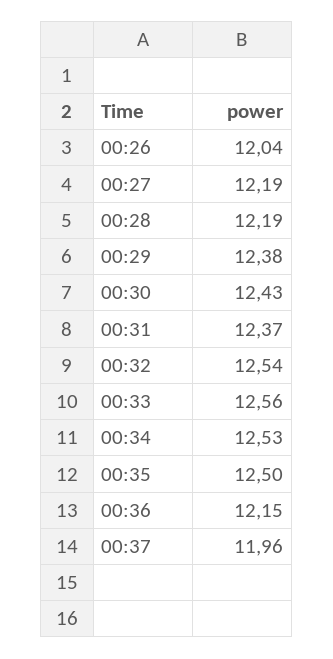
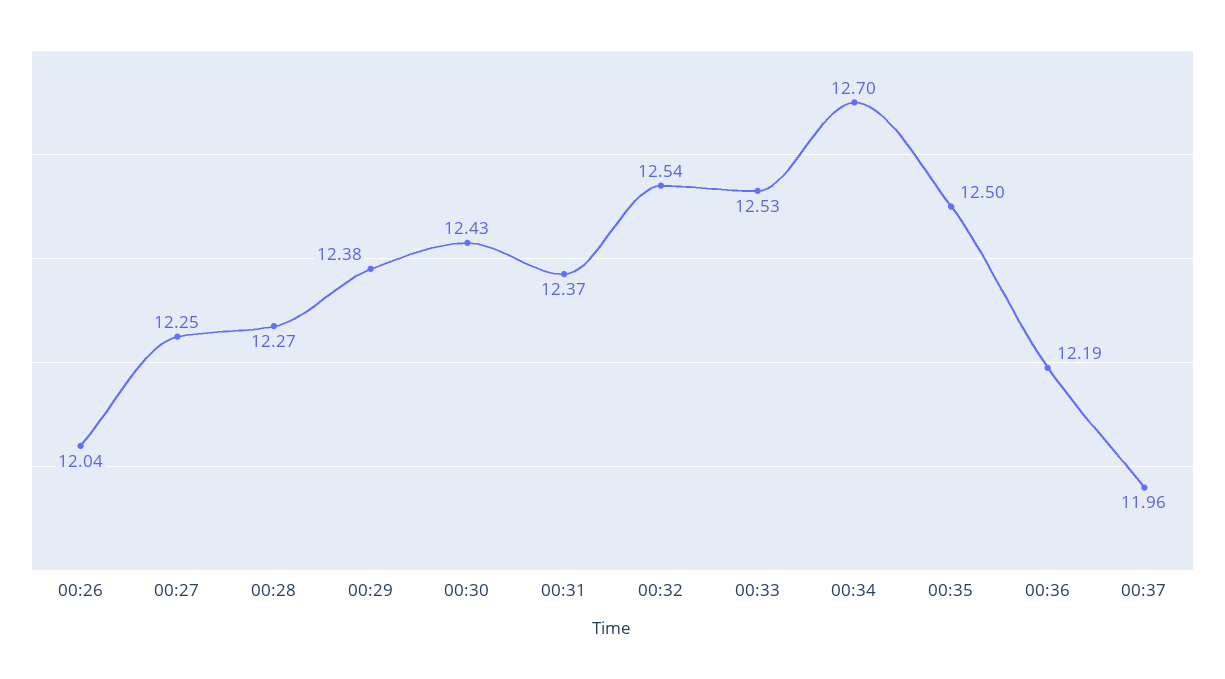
00:27: 12.19 -> 12.25
00:28: 12.19 -> 12.27
00:33: 12.56 -> 12.53
00:34: 12.53 -> 12.7
00:36: 12.15 -> 12.19

